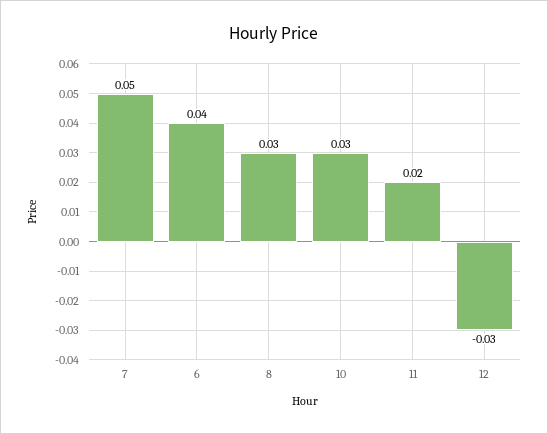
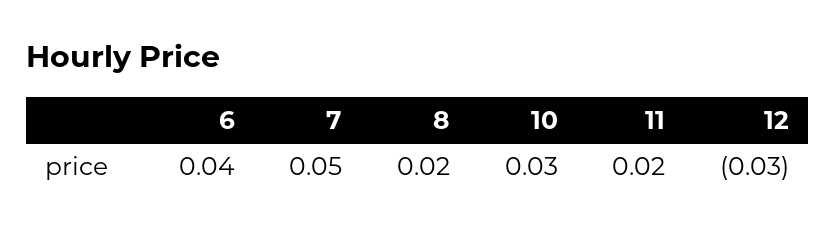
8: 0.03 -> 0.02

